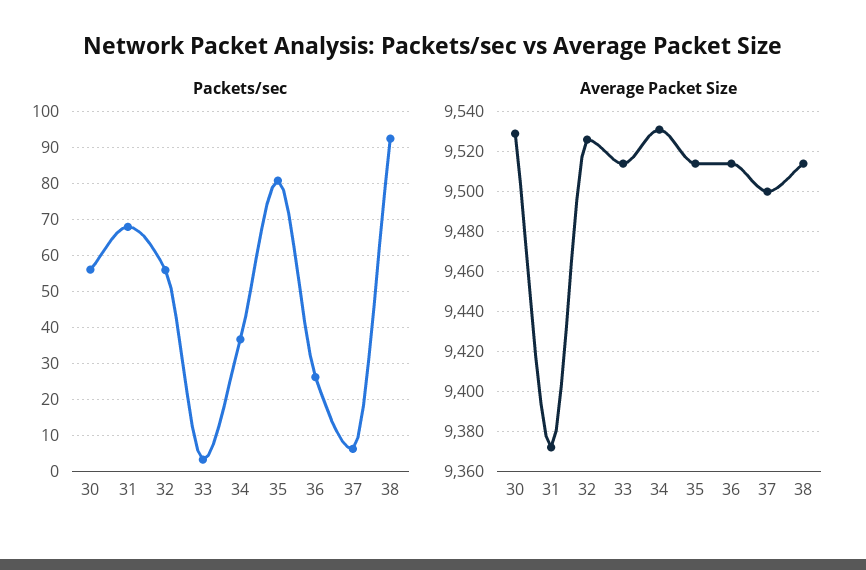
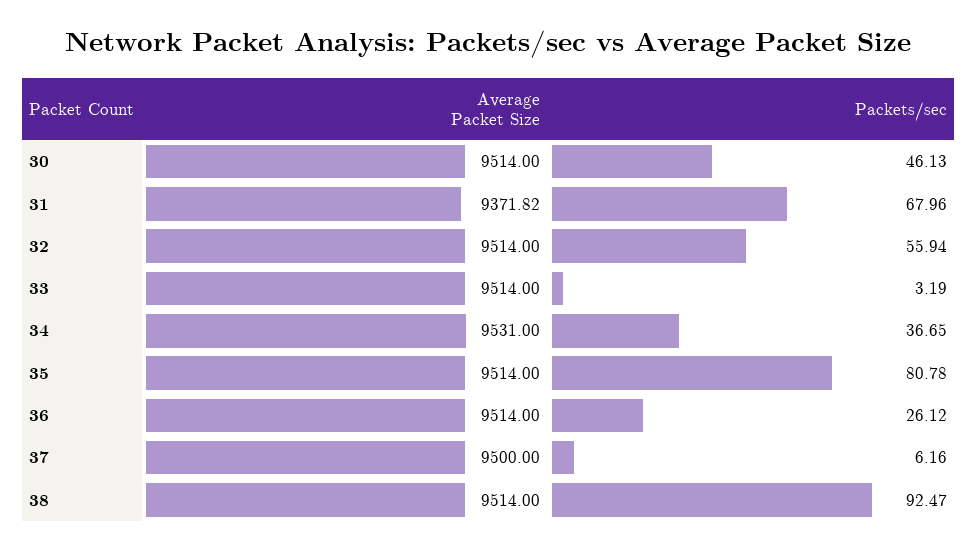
Packets/sec, 30: 56 -> 46.13
Average Packet Size, 30: 9530 -> 9514
Average Packet Size, 32: 9525 -> 9514

